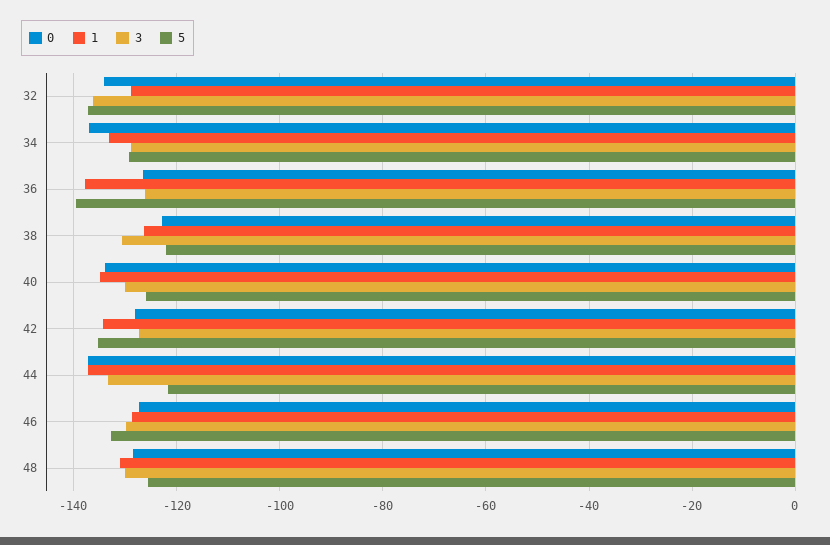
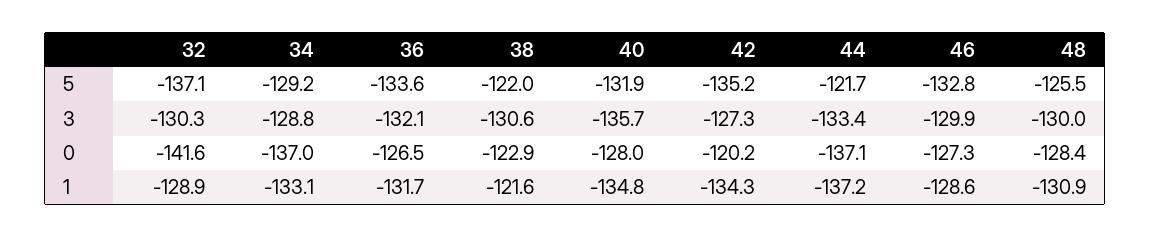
0, 32: -134 -> -141.6
3, 32: -136 -> -130.3
1, 36: -138 -> -131.7
3, 36: -126 -> -132.1
5, 36: -140 -> -133.6
1, 38: -126 -> -121.6
0, 40: -134 -> -128
3, 40: -130 -> -135.7
5, 40: -126 -> -131.9
0, 42: -128 -> -120.2

